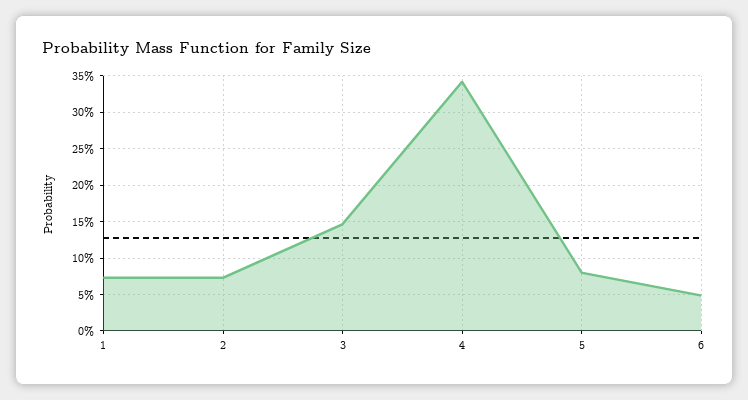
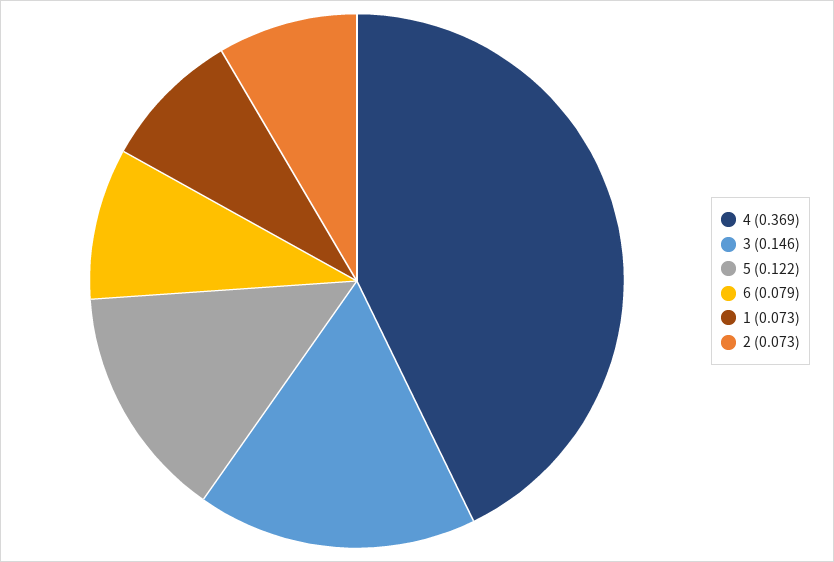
4: 0.34 -> 0.369
5: 0.08 -> 0.122
6: 0.05 -> 0.079

